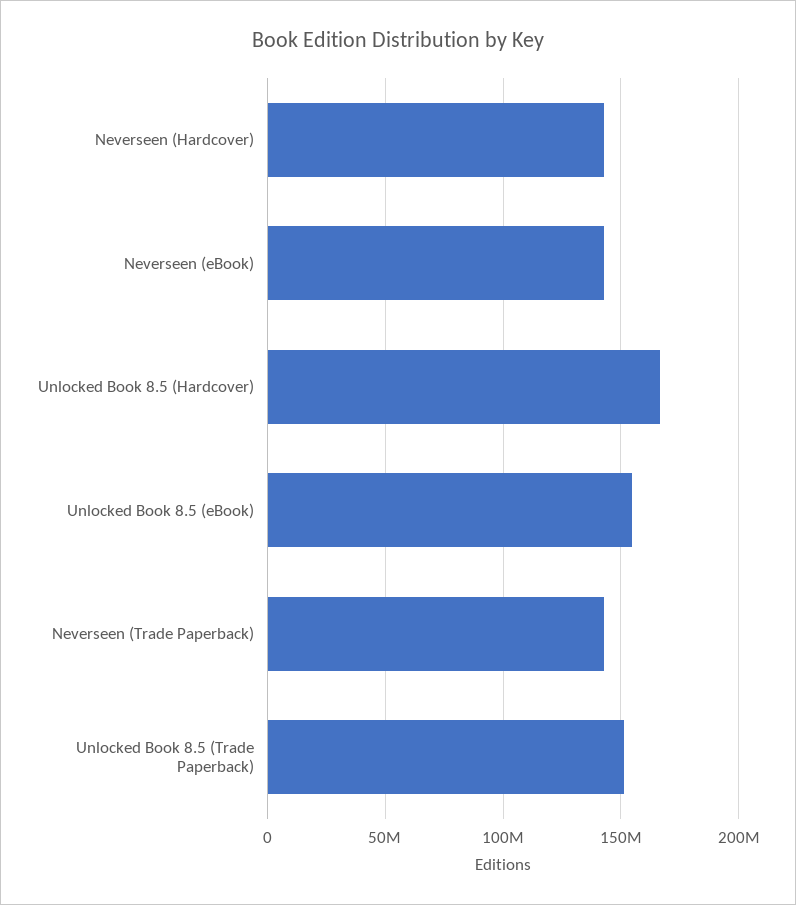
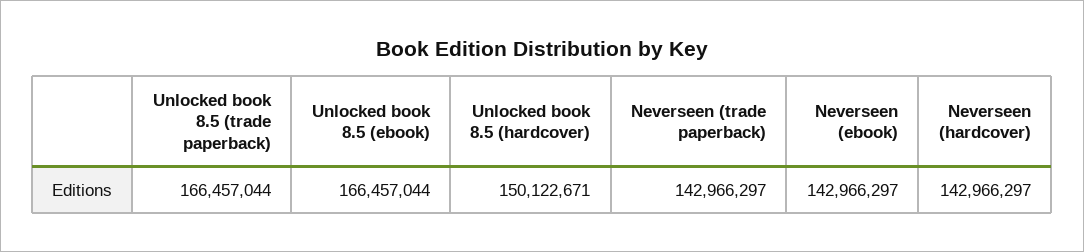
Unlocked Book 8.5 (Hardcover): 165000000 -> 150122671
Unlocked Book 8.5 (eBook): 155000000 -> 166457044
Unlocked Book 8.5 (Trade Paperback): 150000000 -> 166457044

